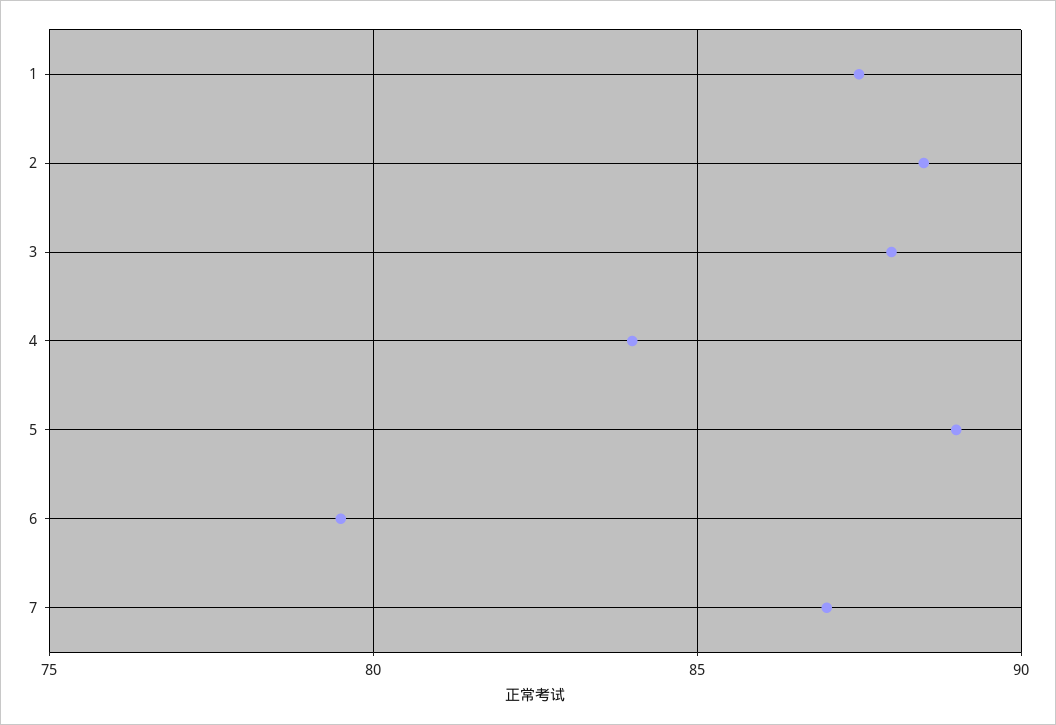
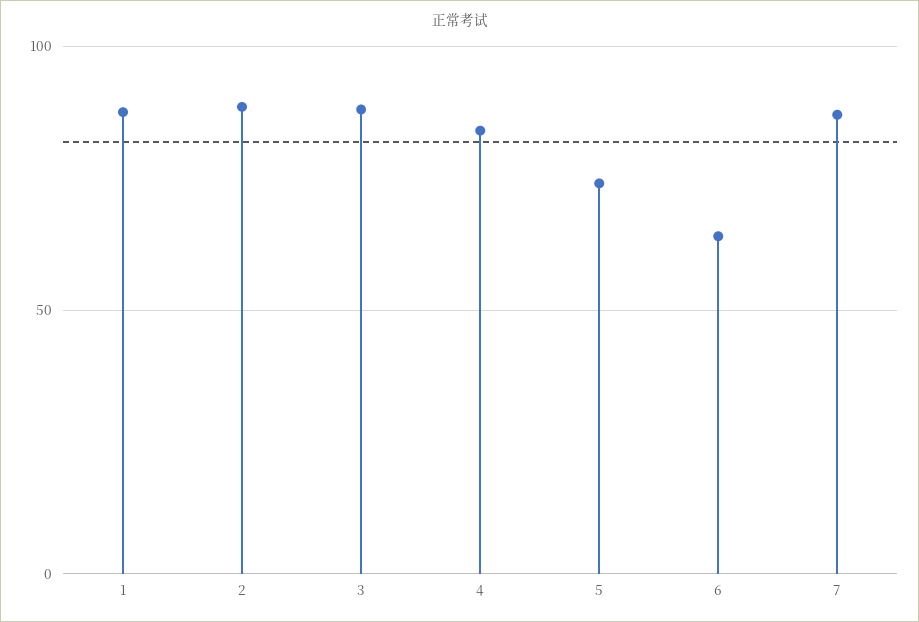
5: 89 -> 75
6: 79.5 -> 65

